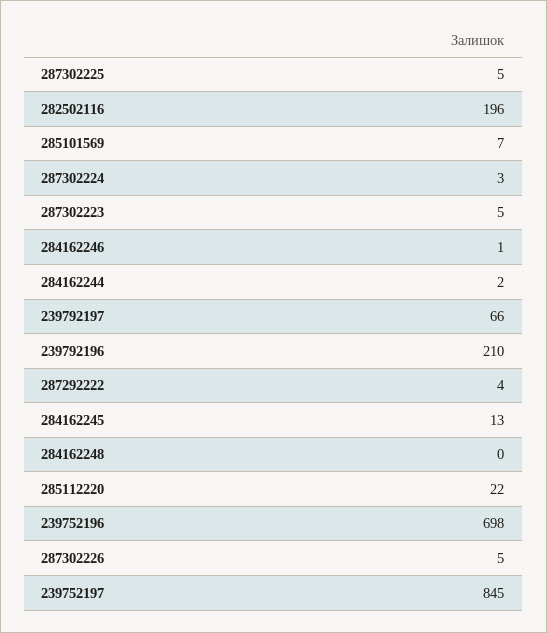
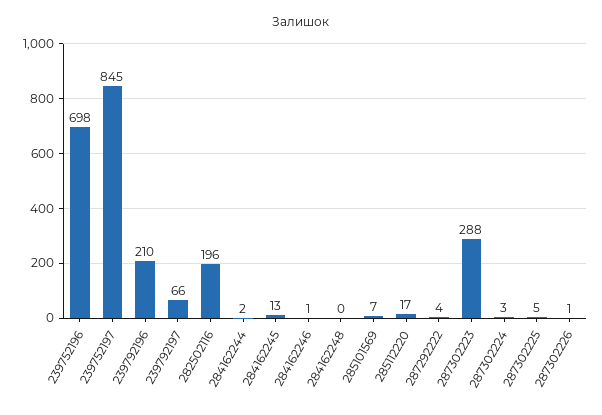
287302223: 5 -> 288
285112220: 22 -> 17
287302226: 5 -> 1

